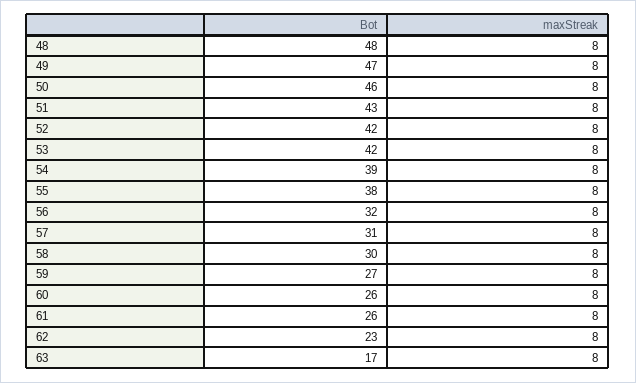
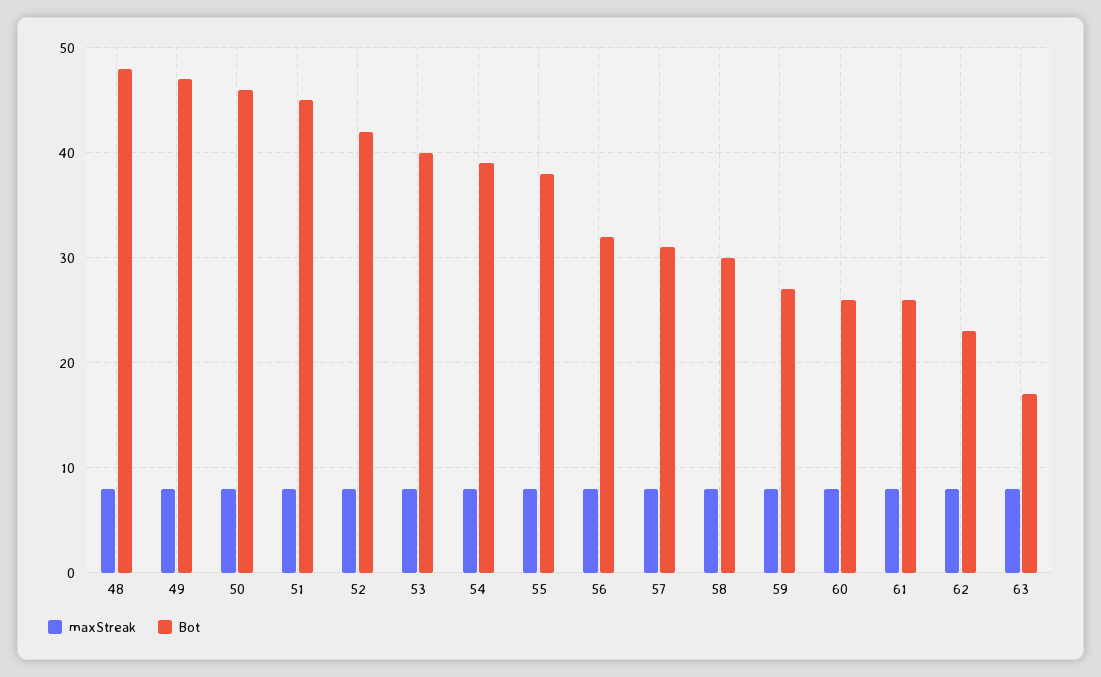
Bot, 51: 43 -> 45
Bot, 53: 42 -> 40

